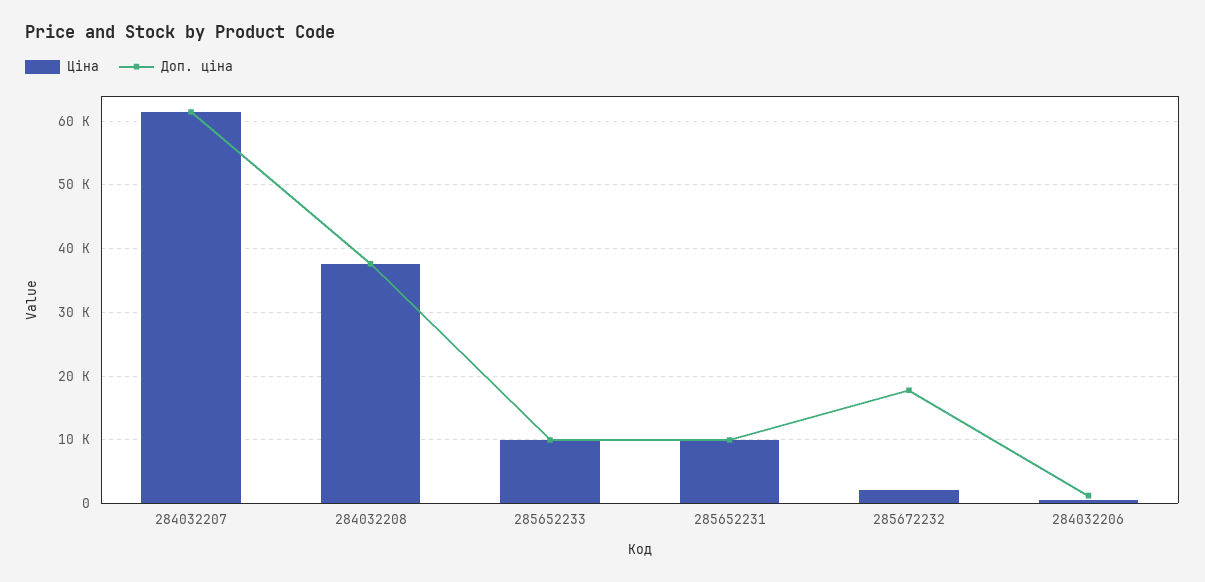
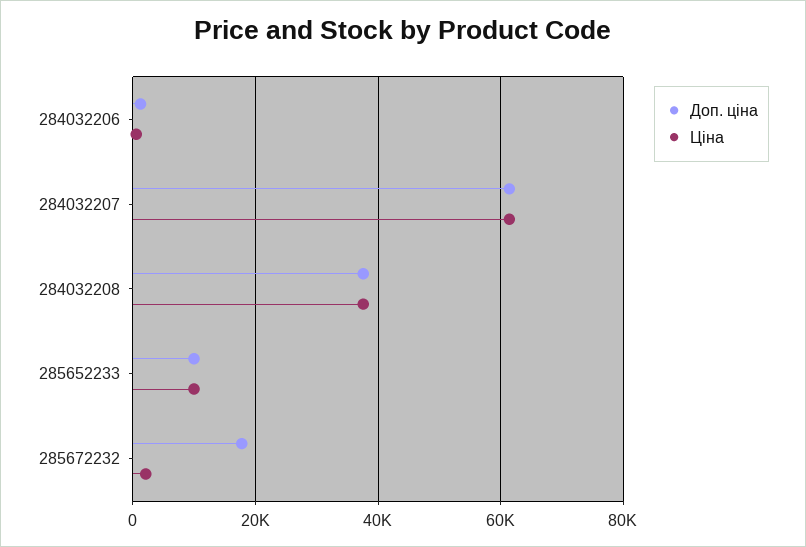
Ціна, 285652231: 10000 -> none
Доп. ціна, 285652231: 10000 -> none

